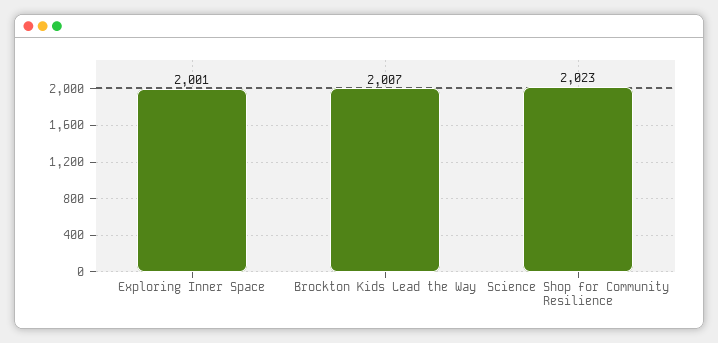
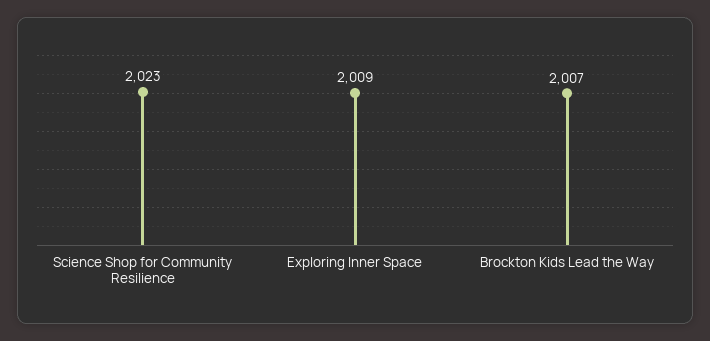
Exploring Inner Space: 2001 -> 2009

